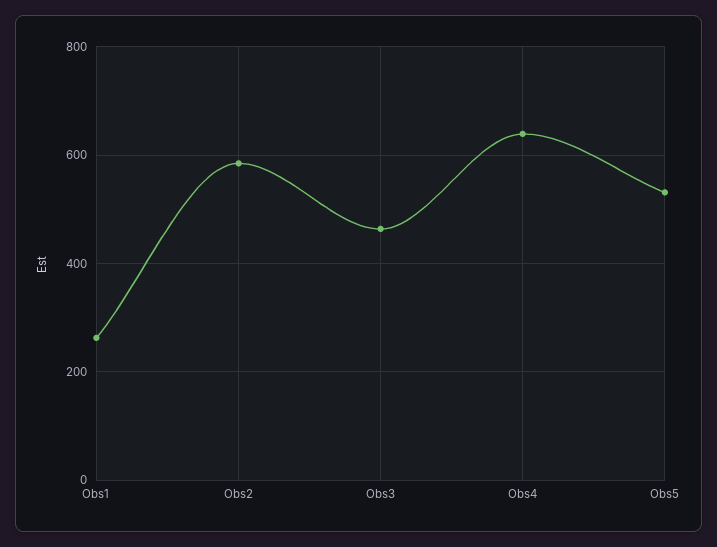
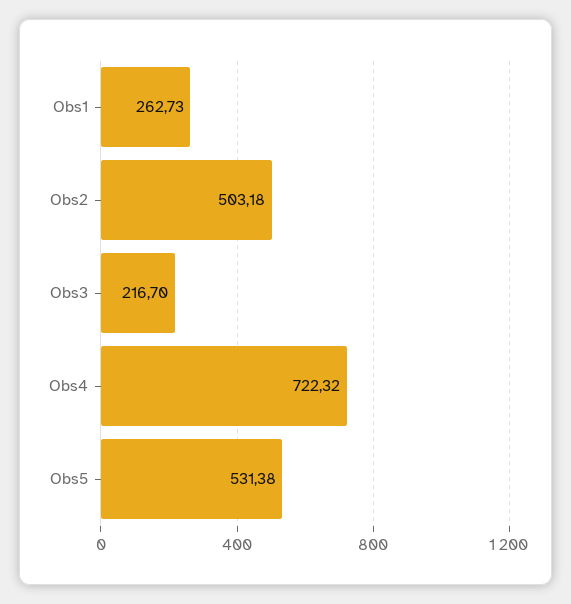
Obs2: 580 -> 503.18
Obs3: 460 -> 216.7
Obs4: 640 -> 722.32

